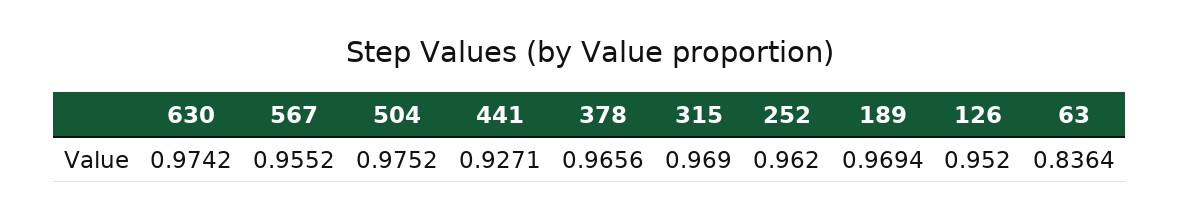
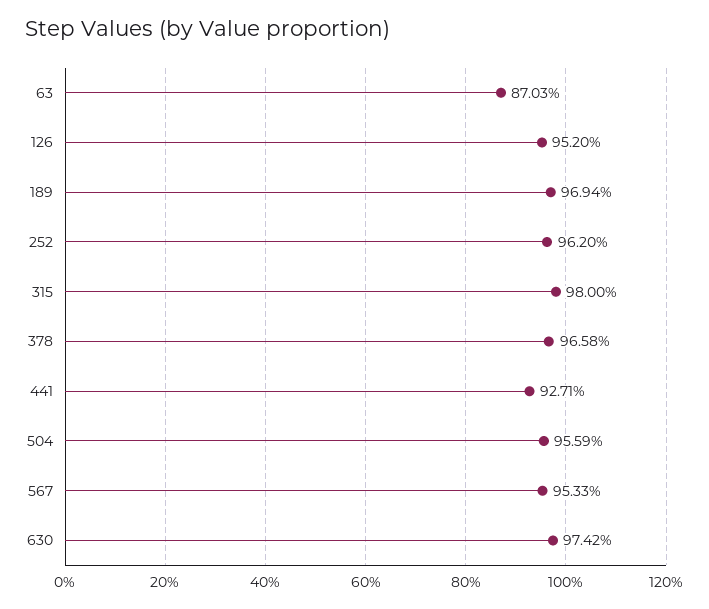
567: 0.9552 -> 0.9533
504: 0.9752 -> 0.9559
378: 0.9656 -> 0.9658
315: 0.969 -> 0.98
63: 0.8364 -> 0.8703

